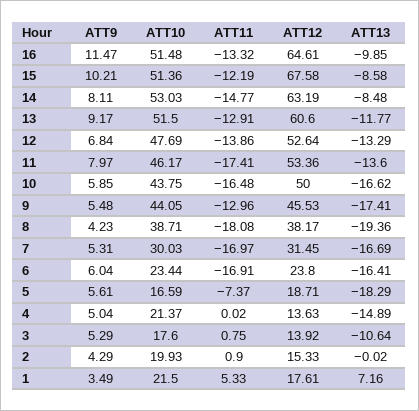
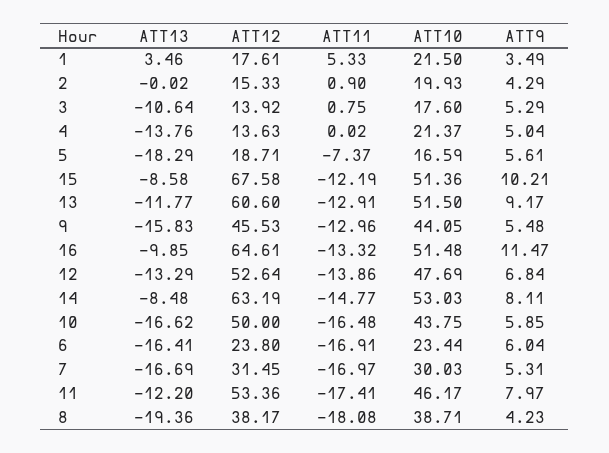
ATT13, 11: -13.6 -> -12.2
ATT13, 9: -17.41 -> -15.83
ATT13, 4: -14.89 -> -13.76
ATT13, 1: 7.16 -> 3.46

